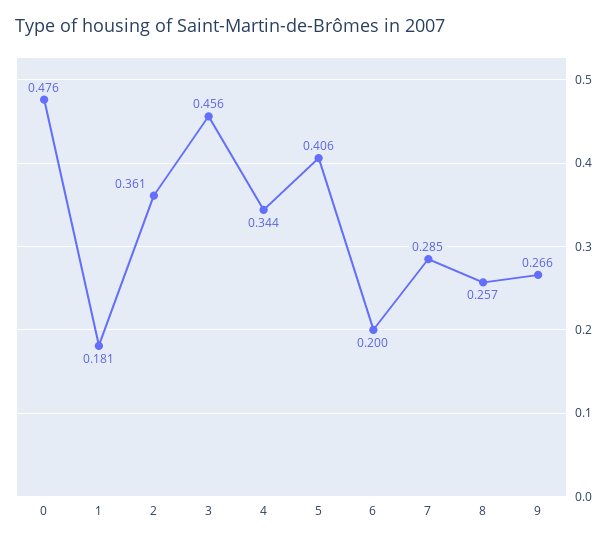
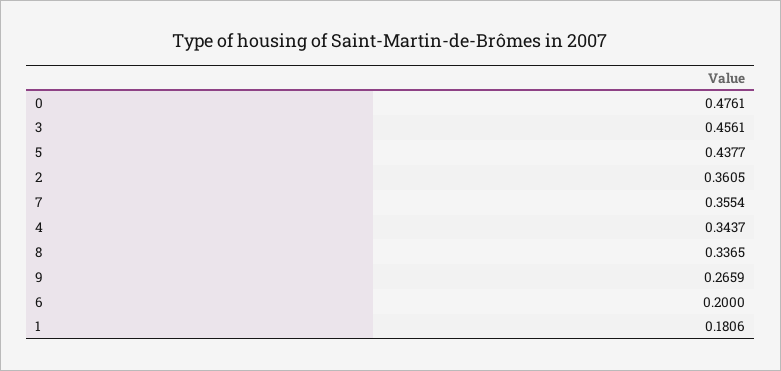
5: 0.406 -> 0.4377
7: 0.285 -> 0.3554
8: 0.257 -> 0.3365

